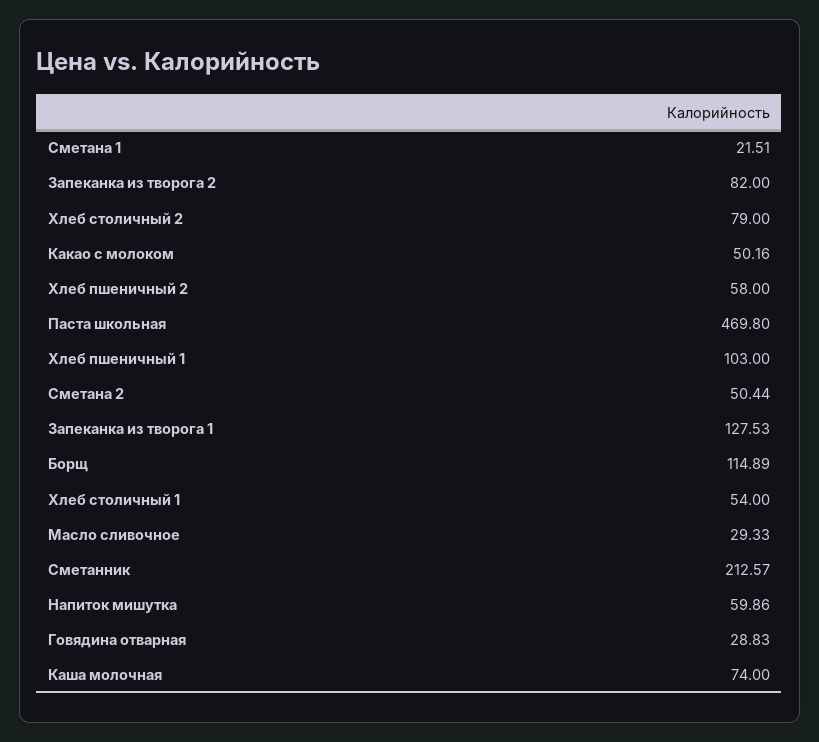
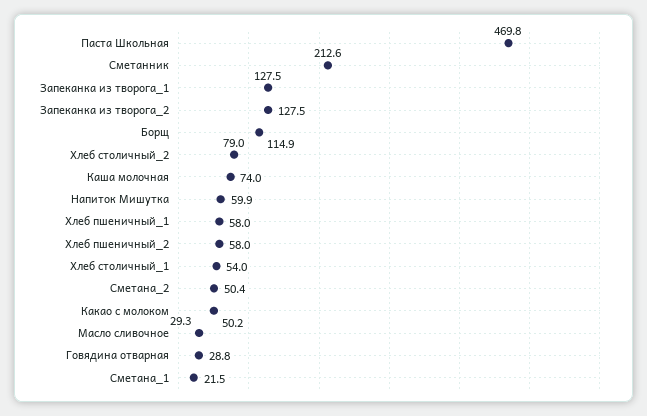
Запеканка из творога 2: 82 -> 127.5
Хлеб пшеничный 1: 103 -> 58

